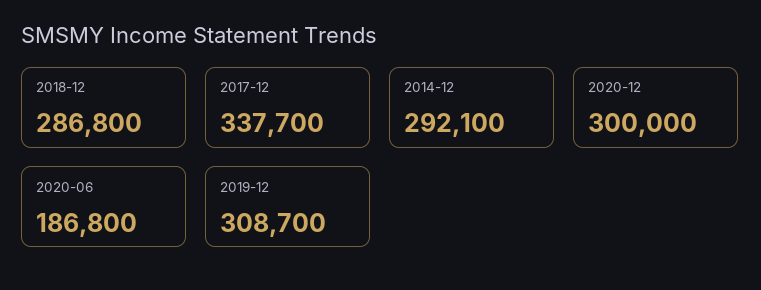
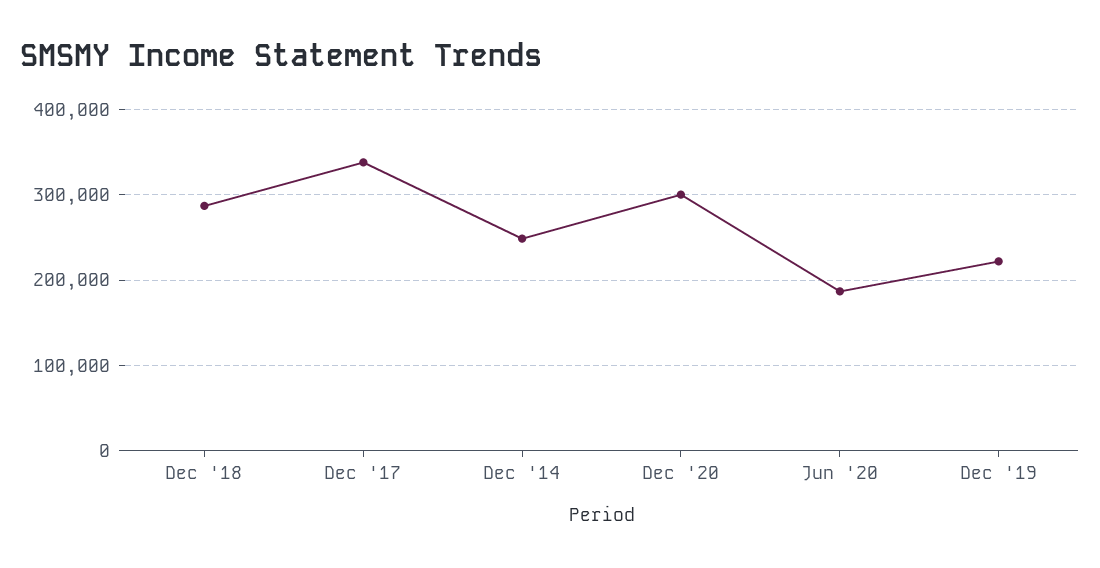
2014-12: 292100 -> 250000
2019-12: 308700 -> 220000

